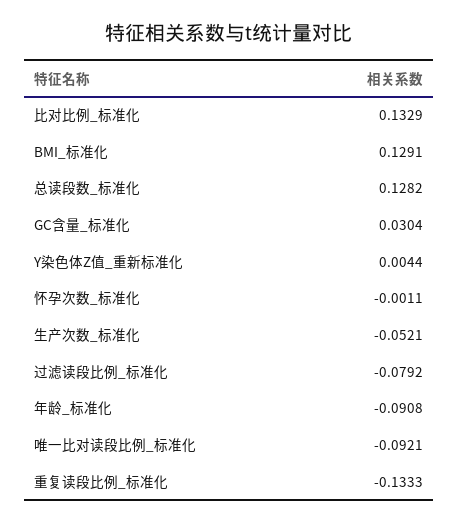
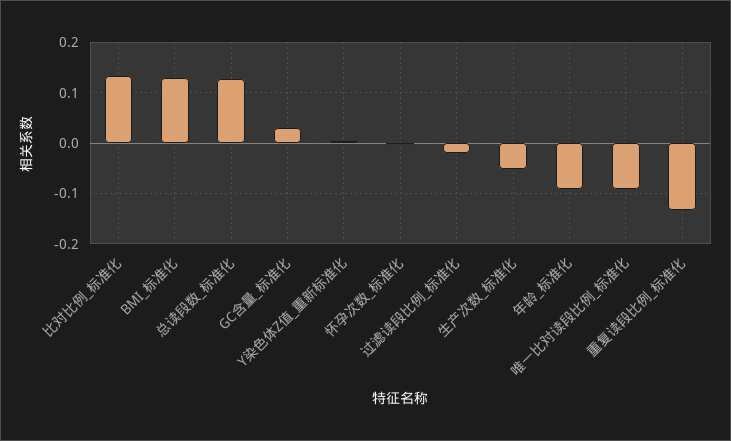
过滤读段比例_标准化: -0.0792 -> -0.02

